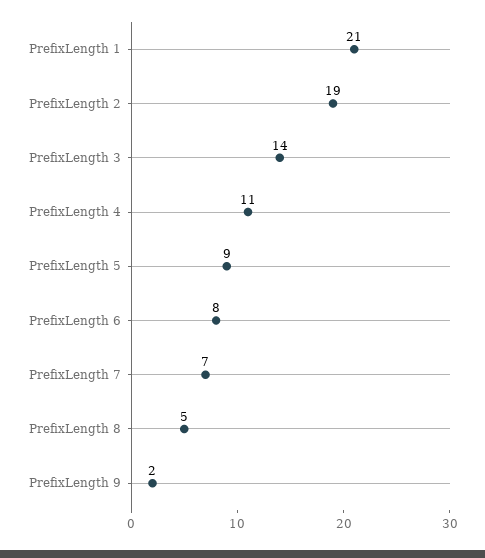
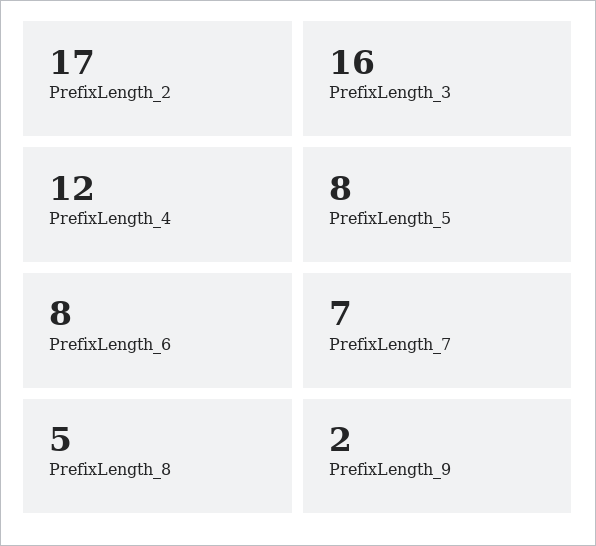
PrefixLength 1: 21 -> none
PrefixLength 2: 19 -> 17
PrefixLength 3: 14 -> 16
PrefixLength 4: 11 -> 12
PrefixLength 5: 9 -> 8

